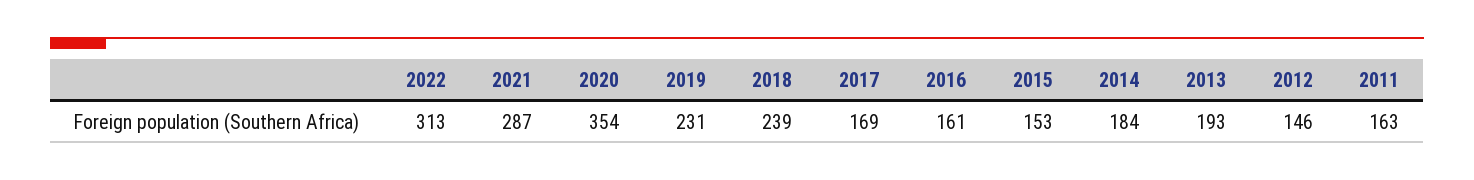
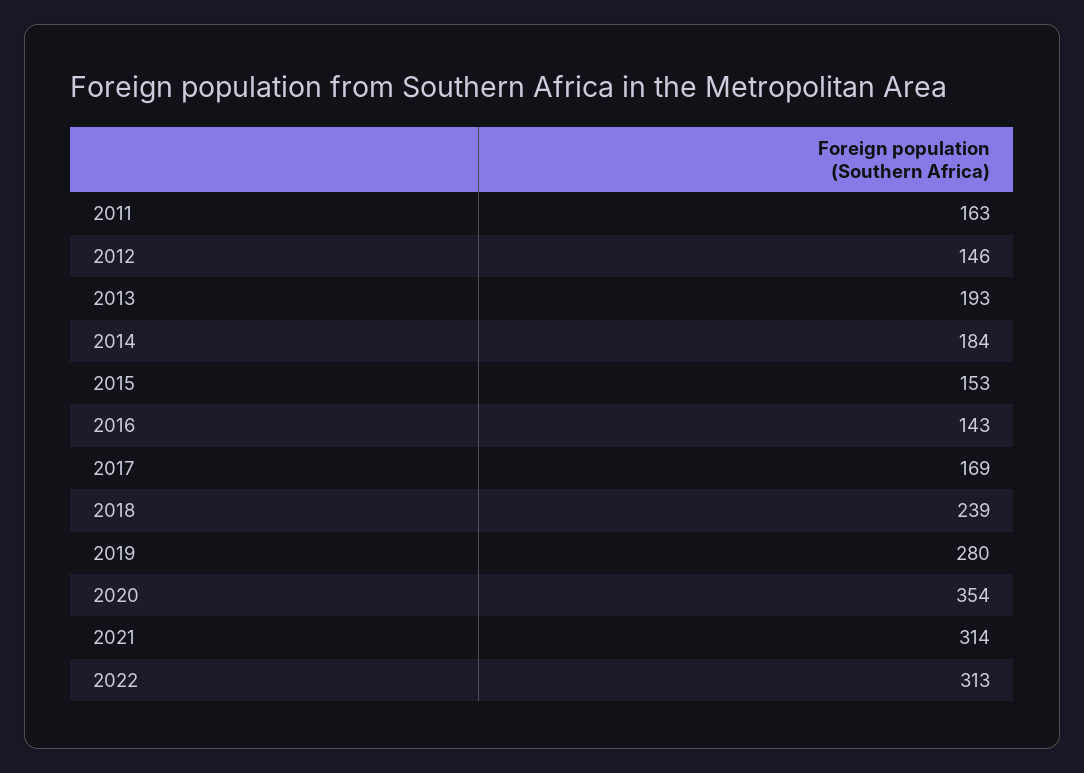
2021: 287 -> 314
2019: 231 -> 280
2016: 161 -> 143

